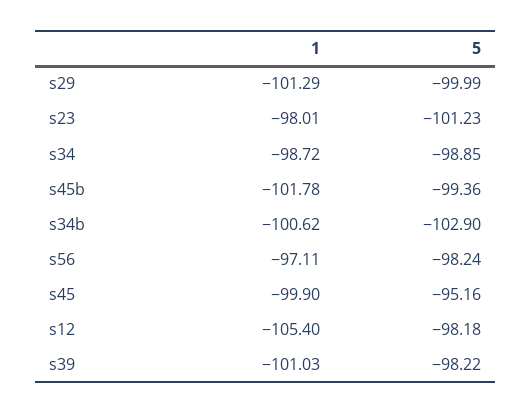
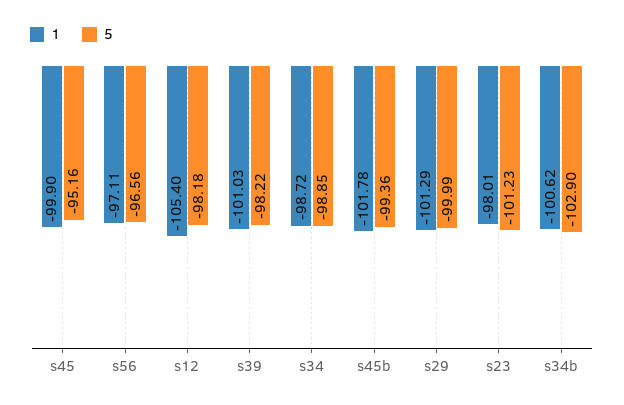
5, s56: -98.24 -> -96.56

